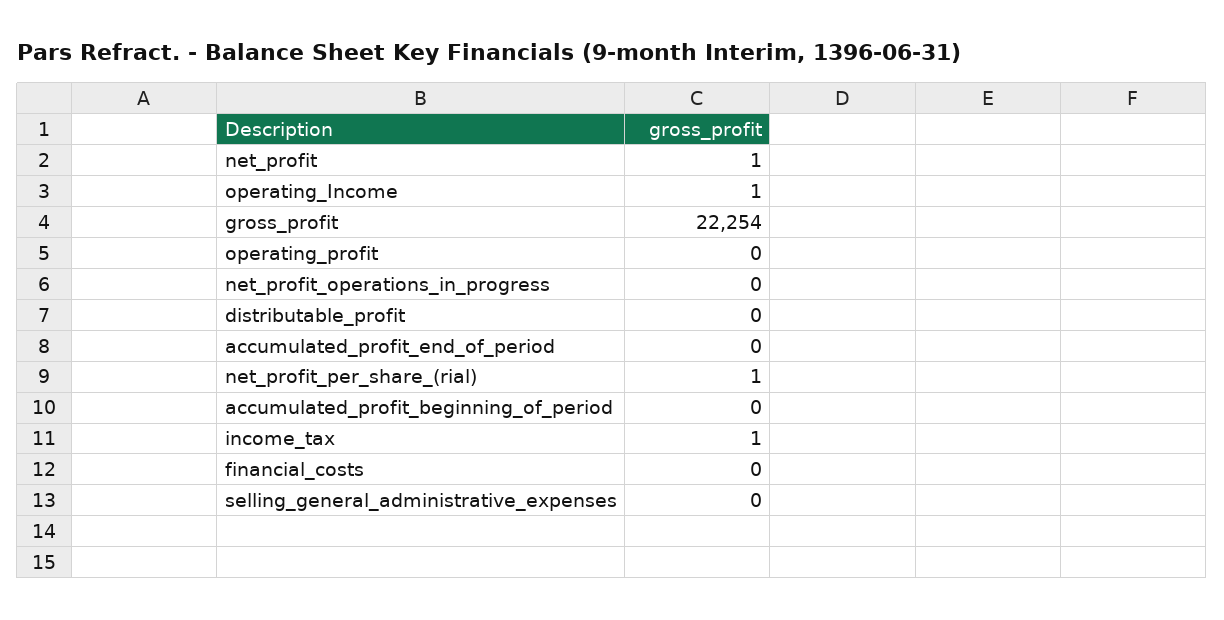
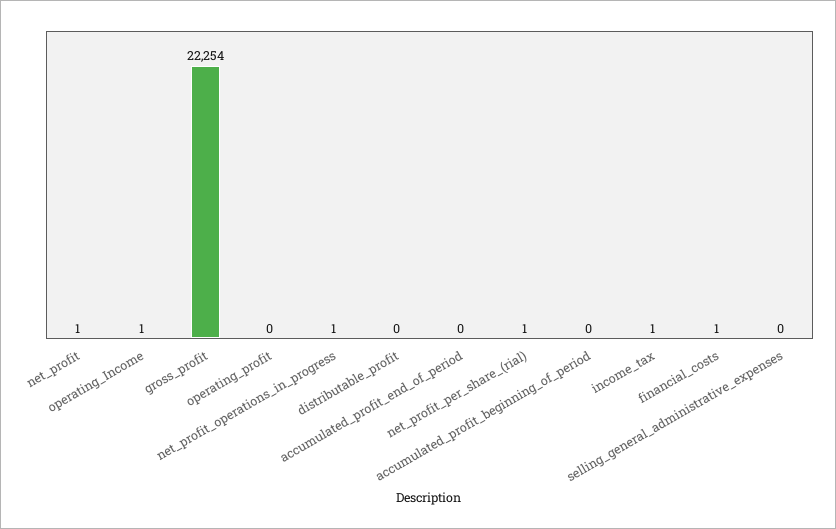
net_profit_operations_in_progress: 0 -> 1
financial_costs: 0 -> 1

